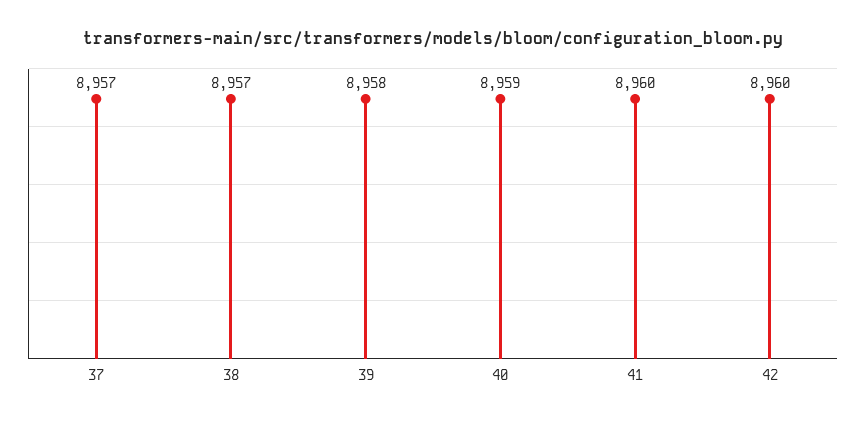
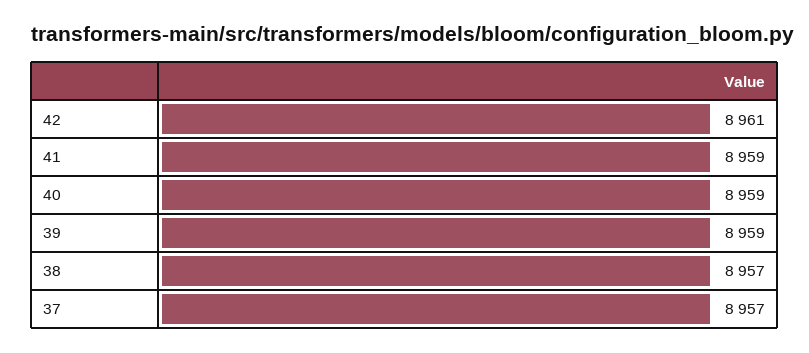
39: 8958 -> 8959
41: 8960 -> 8959
42: 8960 -> 8961

